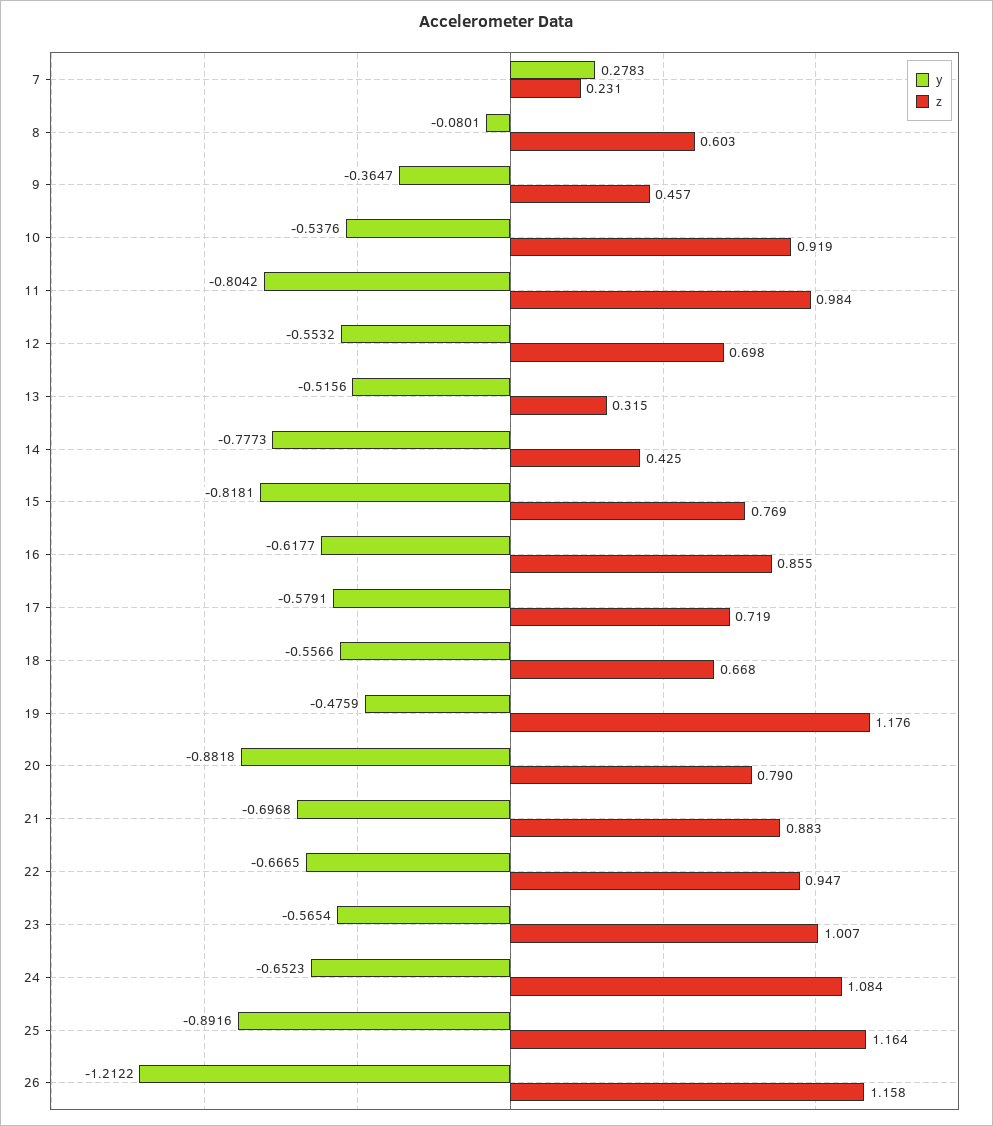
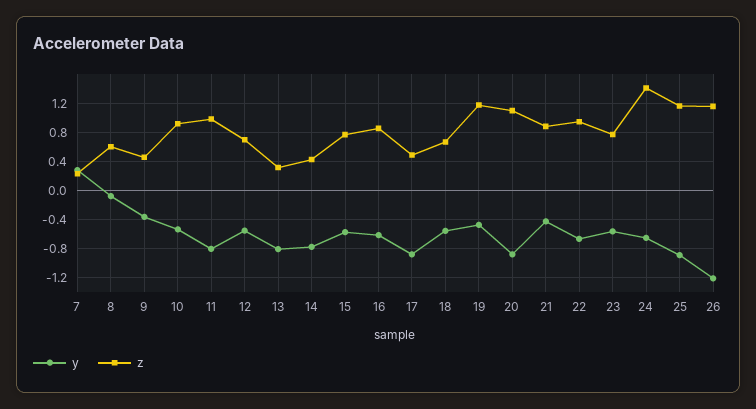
y, 13: -0.5156 -> -0.8
y, 15: -0.8181 -> -0.6
y, 17: -0.5791 -> -0.9
z, 17: 0.719 -> 0.5
z, 20: 0.79 -> 1.1
y, 21: -0.6968 -> -0.4
z, 23: 1.007 -> 0.8
z, 24: 1.084 -> 1.4

